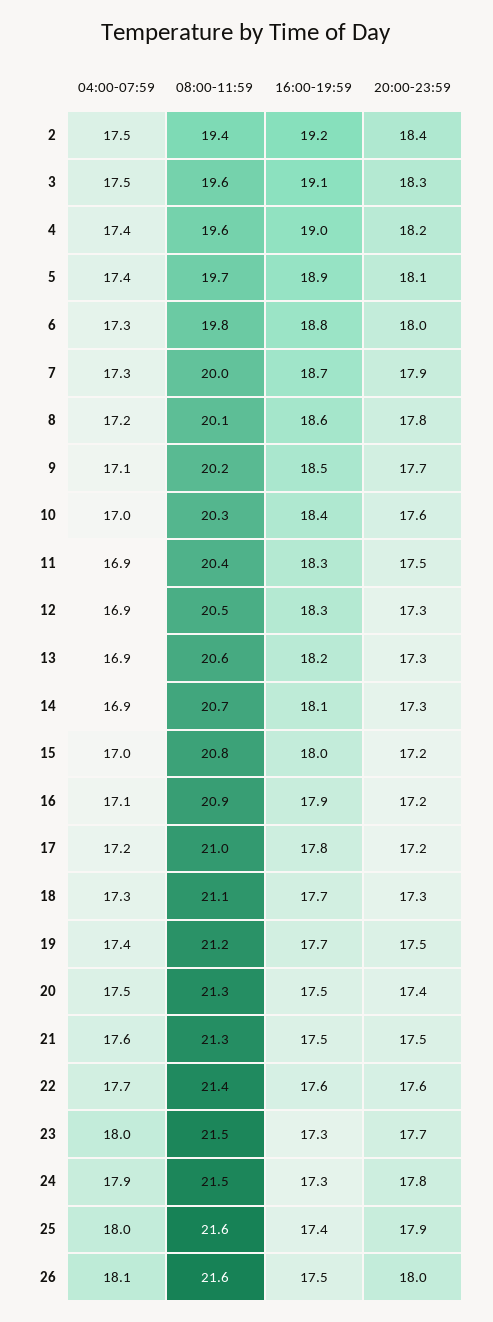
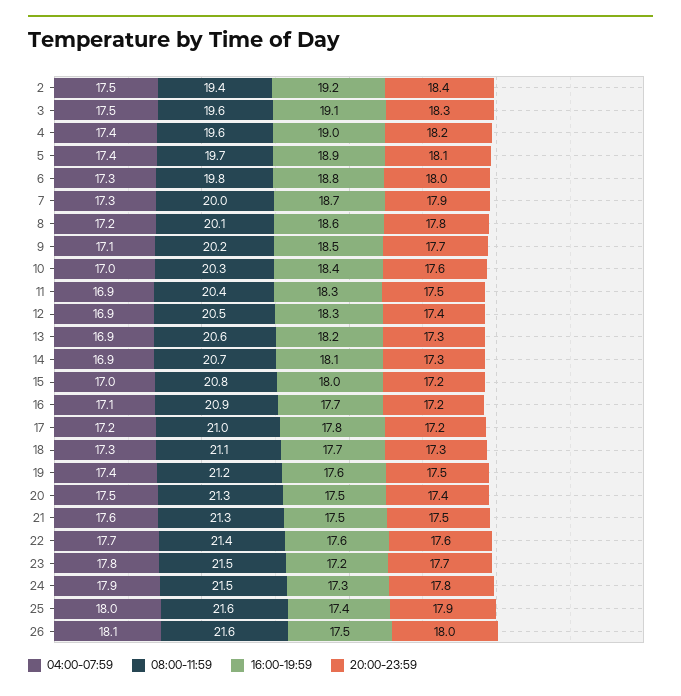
20:00-23:59, 12: 17.3 -> 17.4
16:00-19:59, 16: 17.9 -> 17.7
16:00-19:59, 19: 17.7 -> 17.6
04:00-07:59, 23: 18 -> 17.8
16:00-19:59, 23: 17.3 -> 17.2

